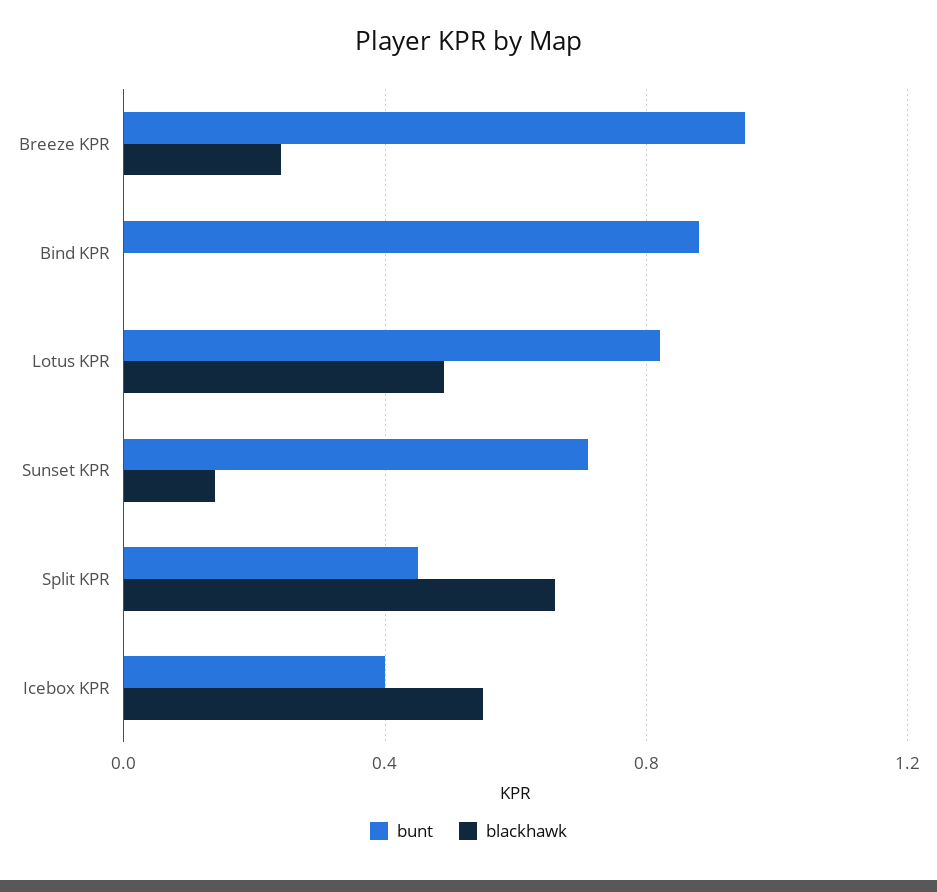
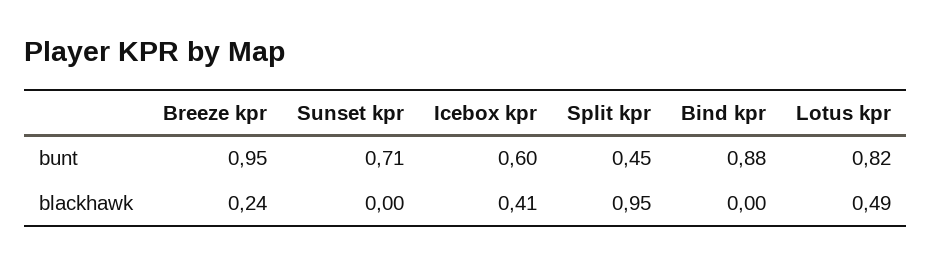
blackhawk, Sunset KPR: 0.15 -> 0
blackhawk, Split KPR: 0.65 -> 0.95
bunt, Icebox KPR: 0.4 -> 0.6
blackhawk, Icebox KPR: 0.55 -> 0.41

